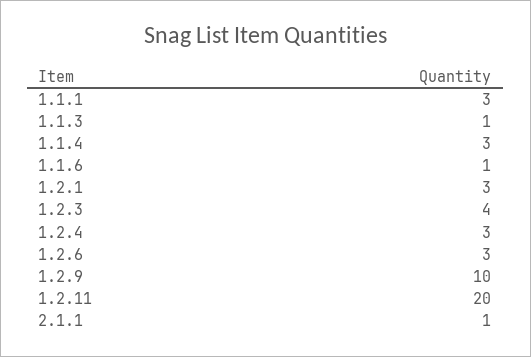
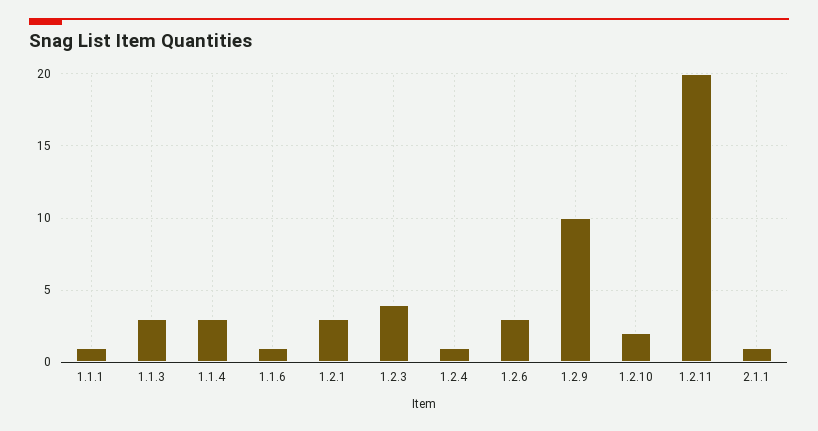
1.1.1: 3 -> 1
1.1.3: 1 -> 3
1.2.4: 3 -> 1
1.2.10: none -> 2

